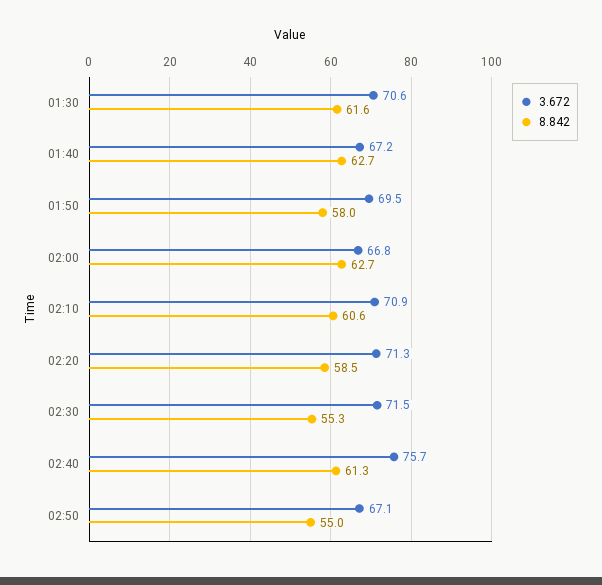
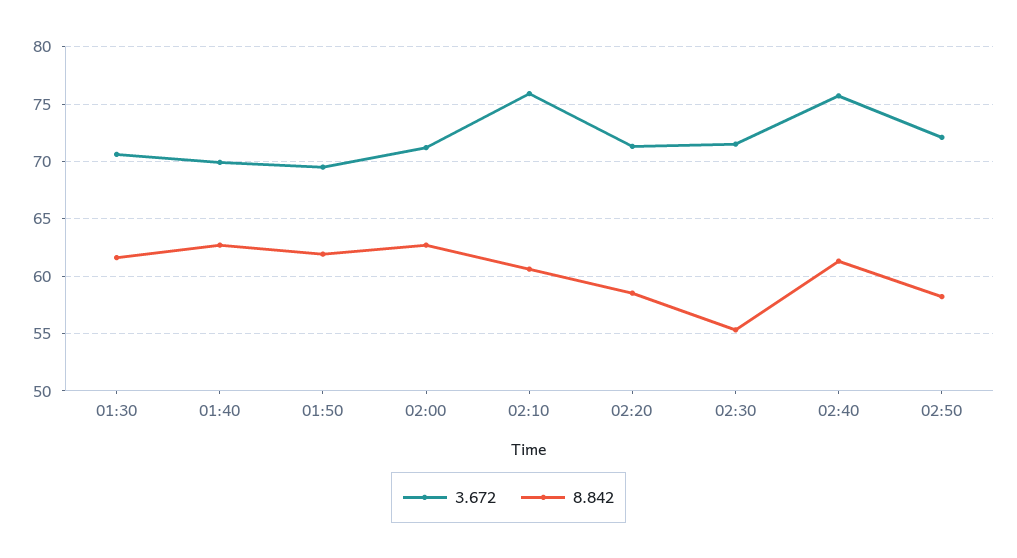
3.672, 01:40: 67.2 -> 70
8.842, 01:50: 58 -> 62
3.672, 02:00: 66.8 -> 71
3.672, 02:10: 70.9 -> 76
3.672, 02:50: 67.1 -> 72
8.842, 02:50: 55 -> 58

